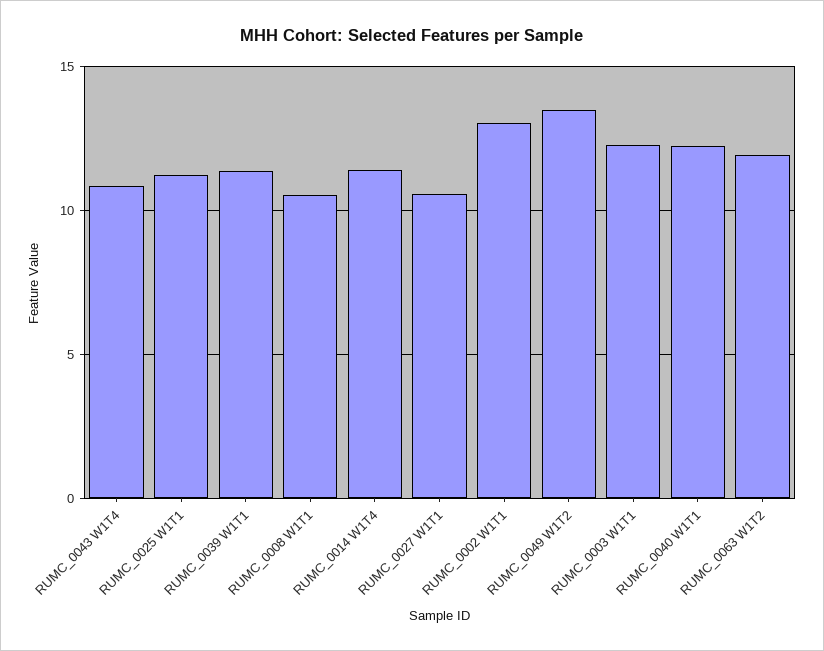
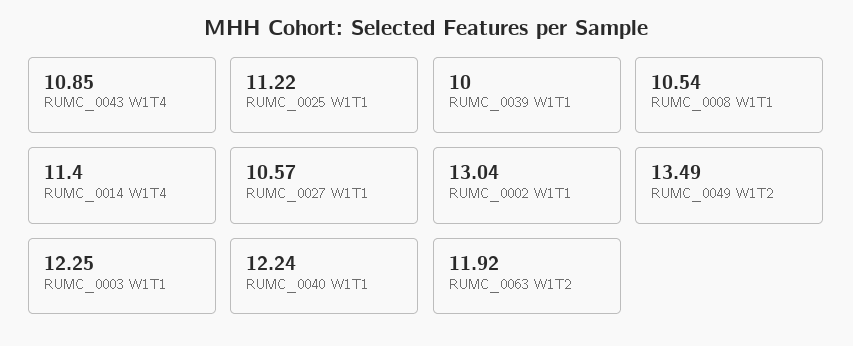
RUMC_0039 W1T1: 11.5 -> 10

